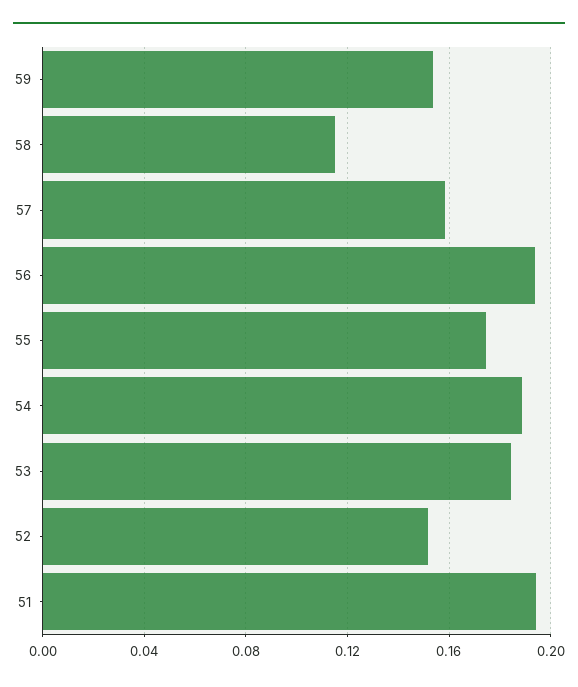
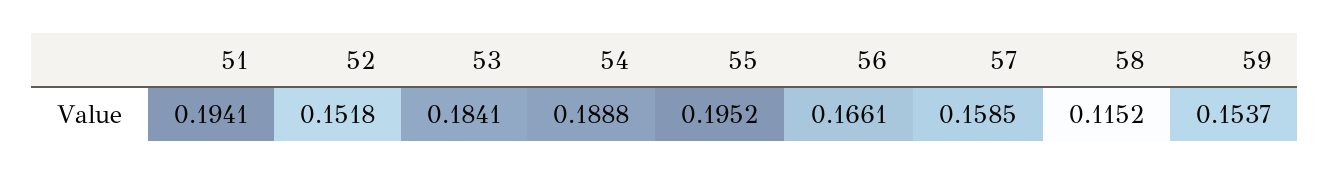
56: 0.195 -> 0.1661
55: 0.175 -> 0.1952

